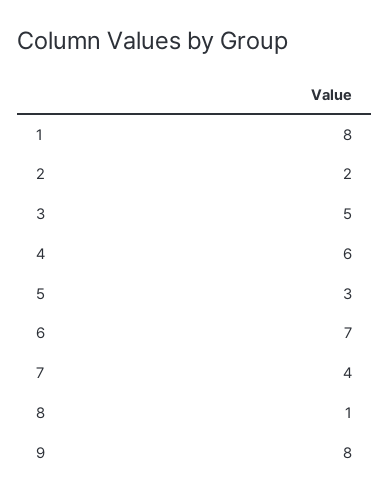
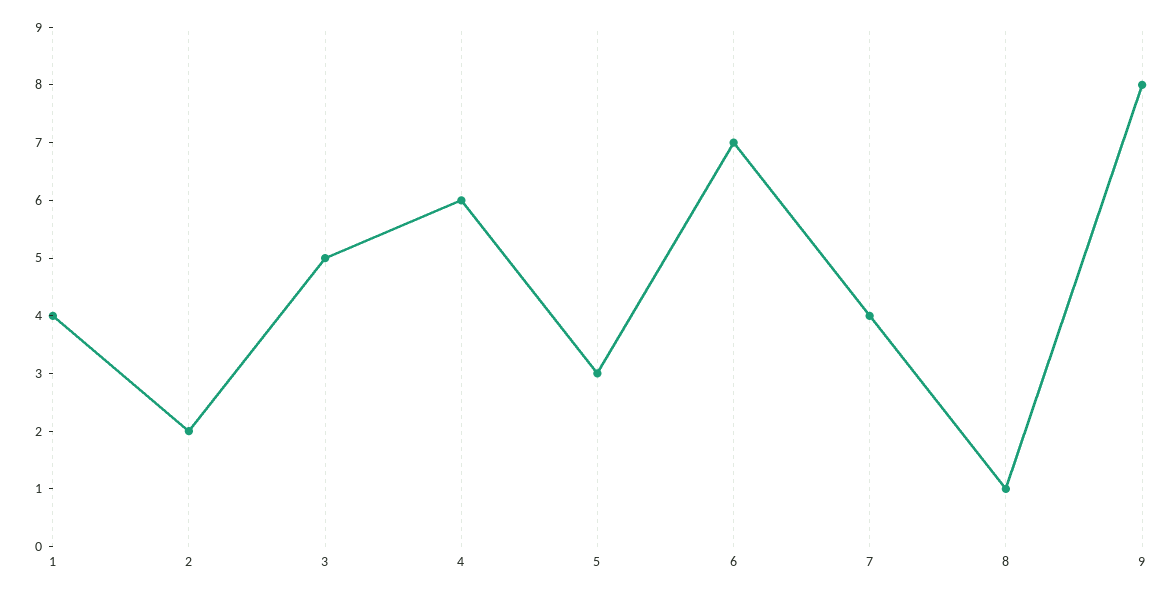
1: 8 -> 4

